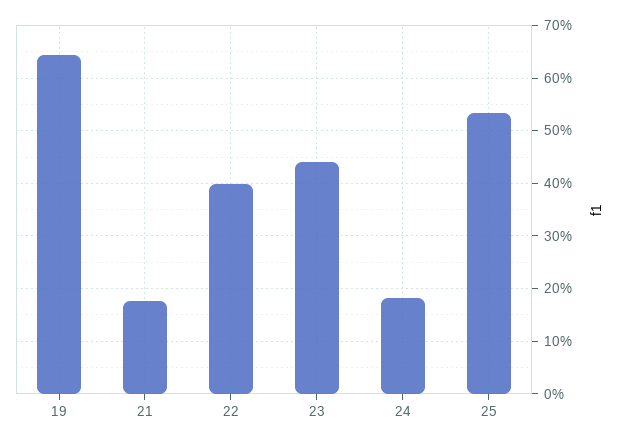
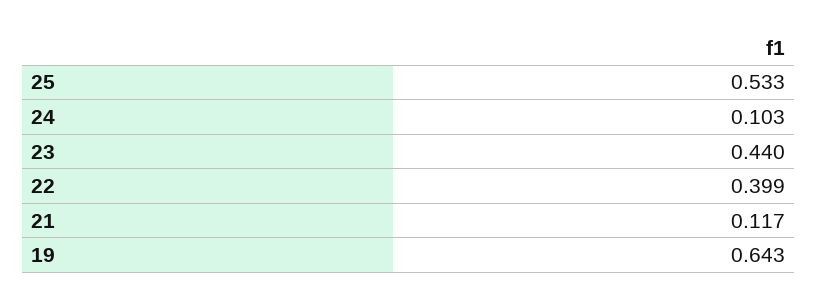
21: 0.18 -> 0.117
24: 0.18 -> 0.103

